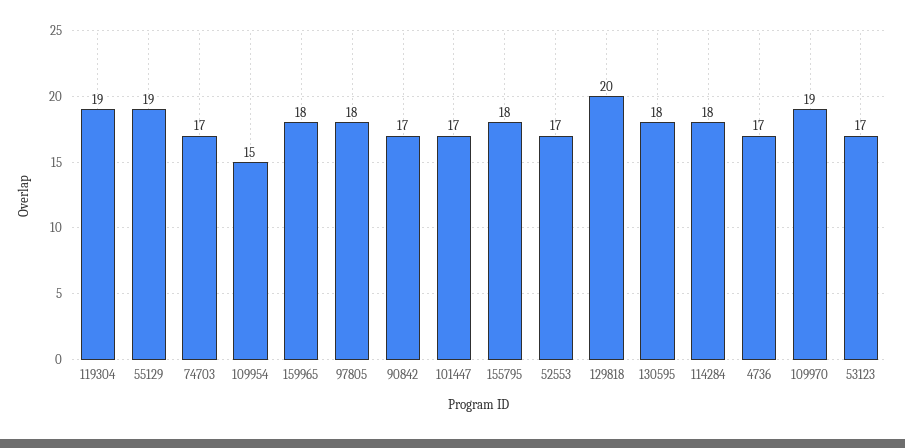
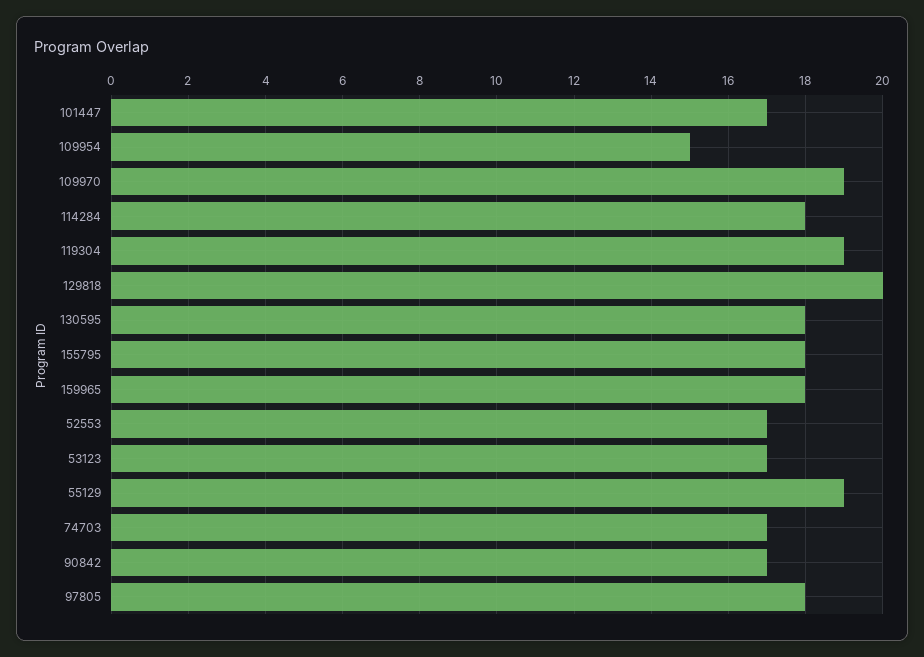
4736: 17 -> none

